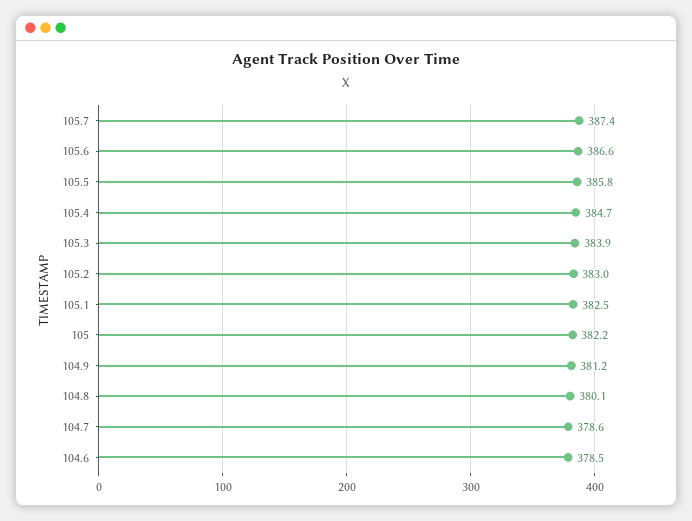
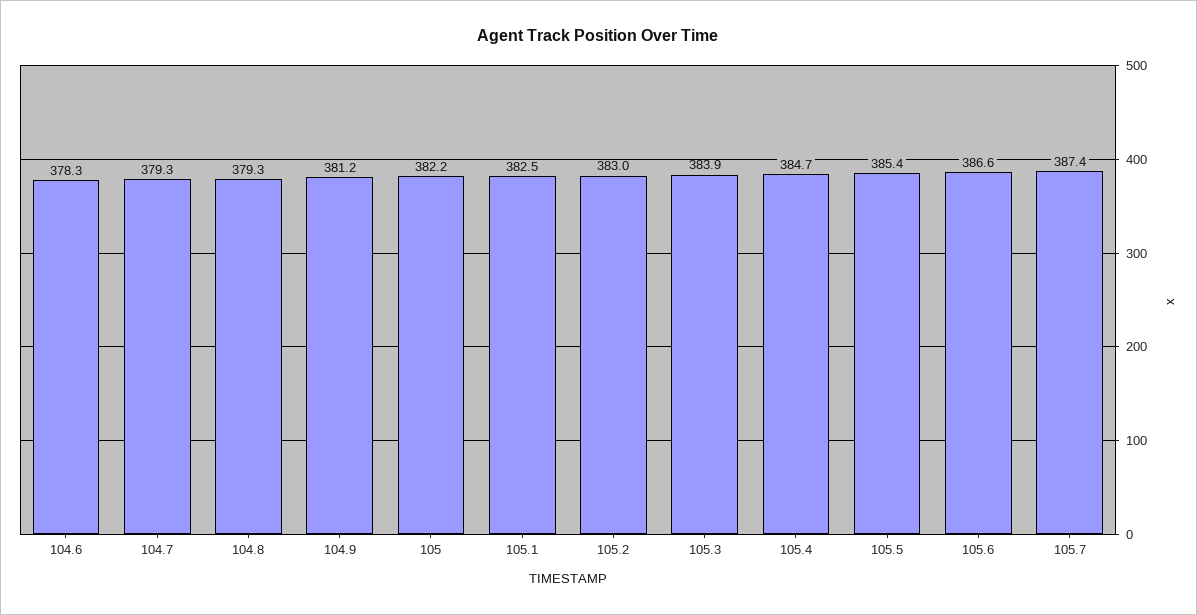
105.5: 385.8 -> 385.4
104.8: 380.1 -> 379.3
104.7: 378.6 -> 379.3
104.6: 378.5 -> 378.3

